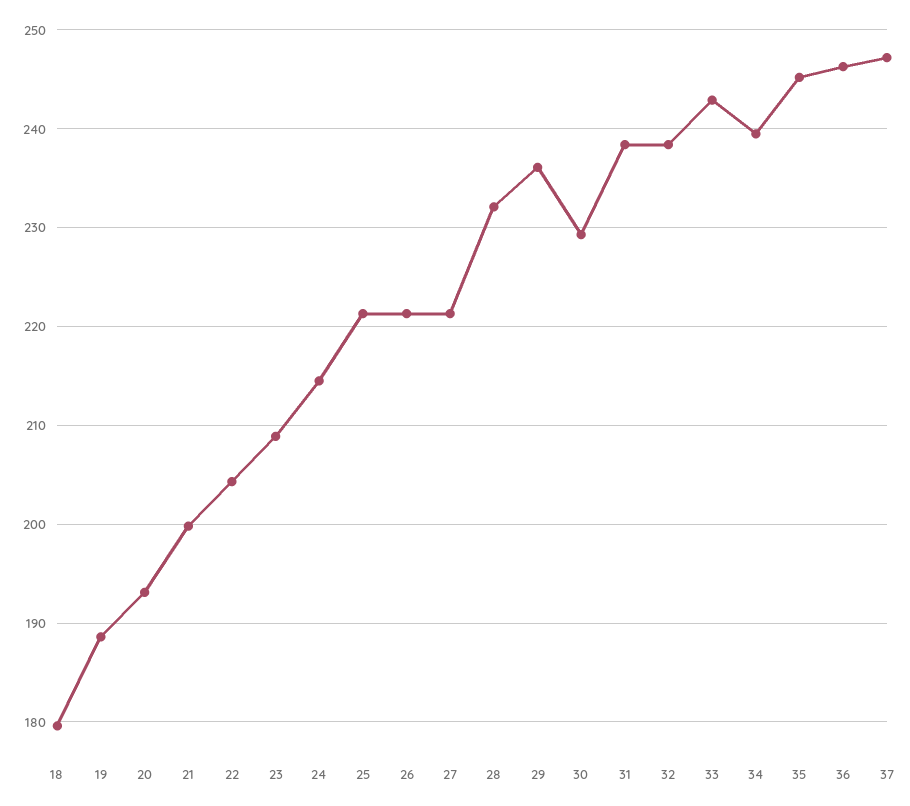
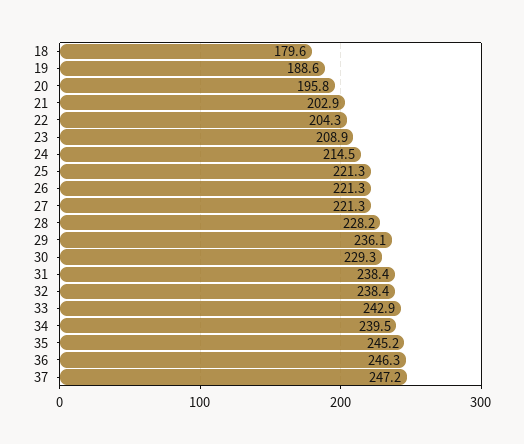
20: 193 -> 195.8
21: 200 -> 202.9
28: 232 -> 228.2

